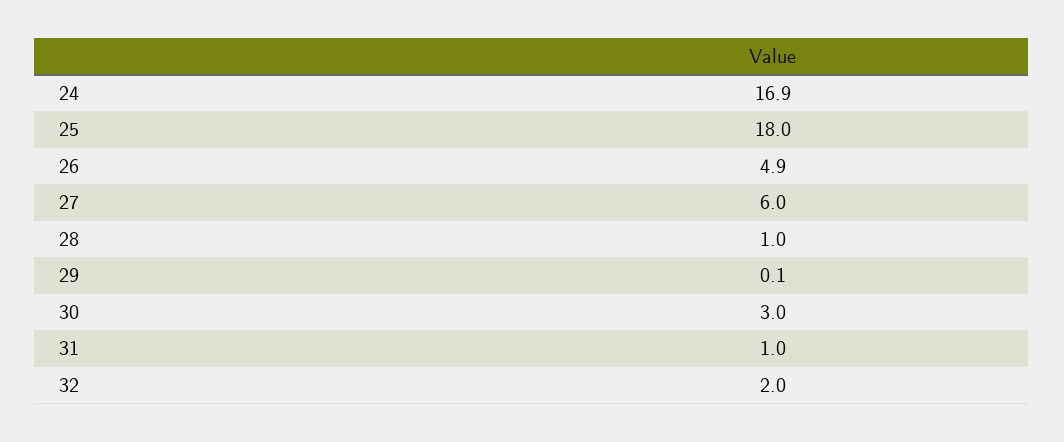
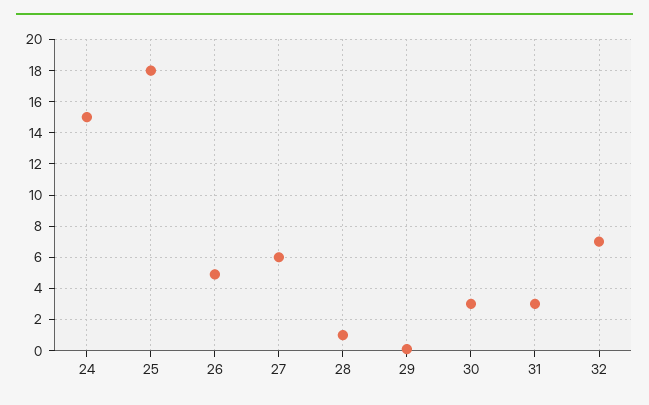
24: 16.9 -> 15
31: 1 -> 3
32: 2 -> 7

